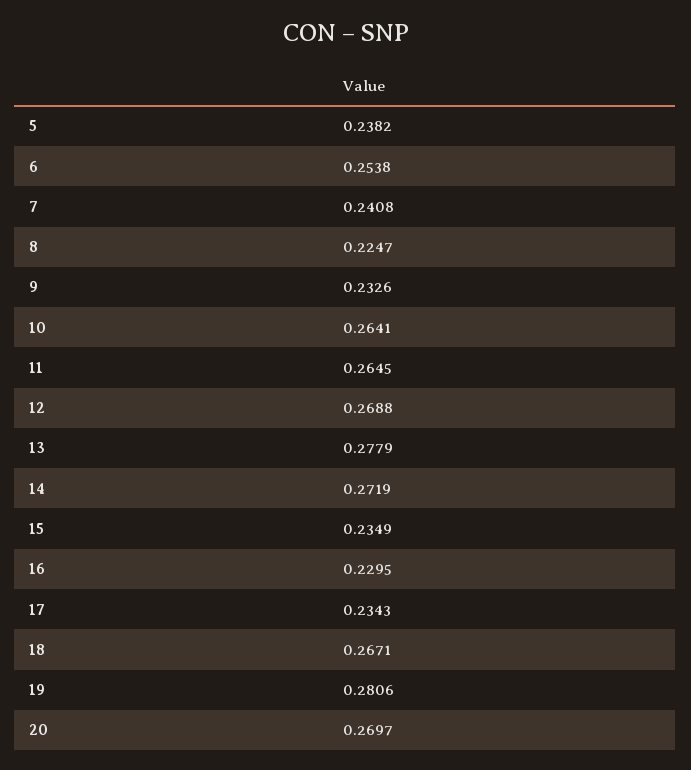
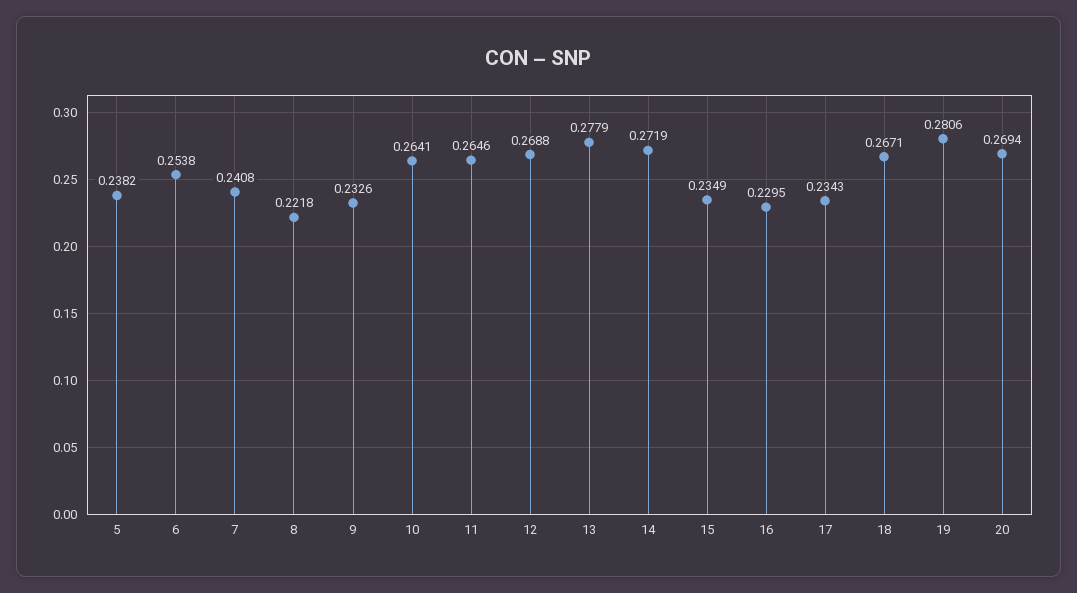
8: 0.2247 -> 0.2218
11: 0.2645 -> 0.2646
20: 0.2697 -> 0.2694

